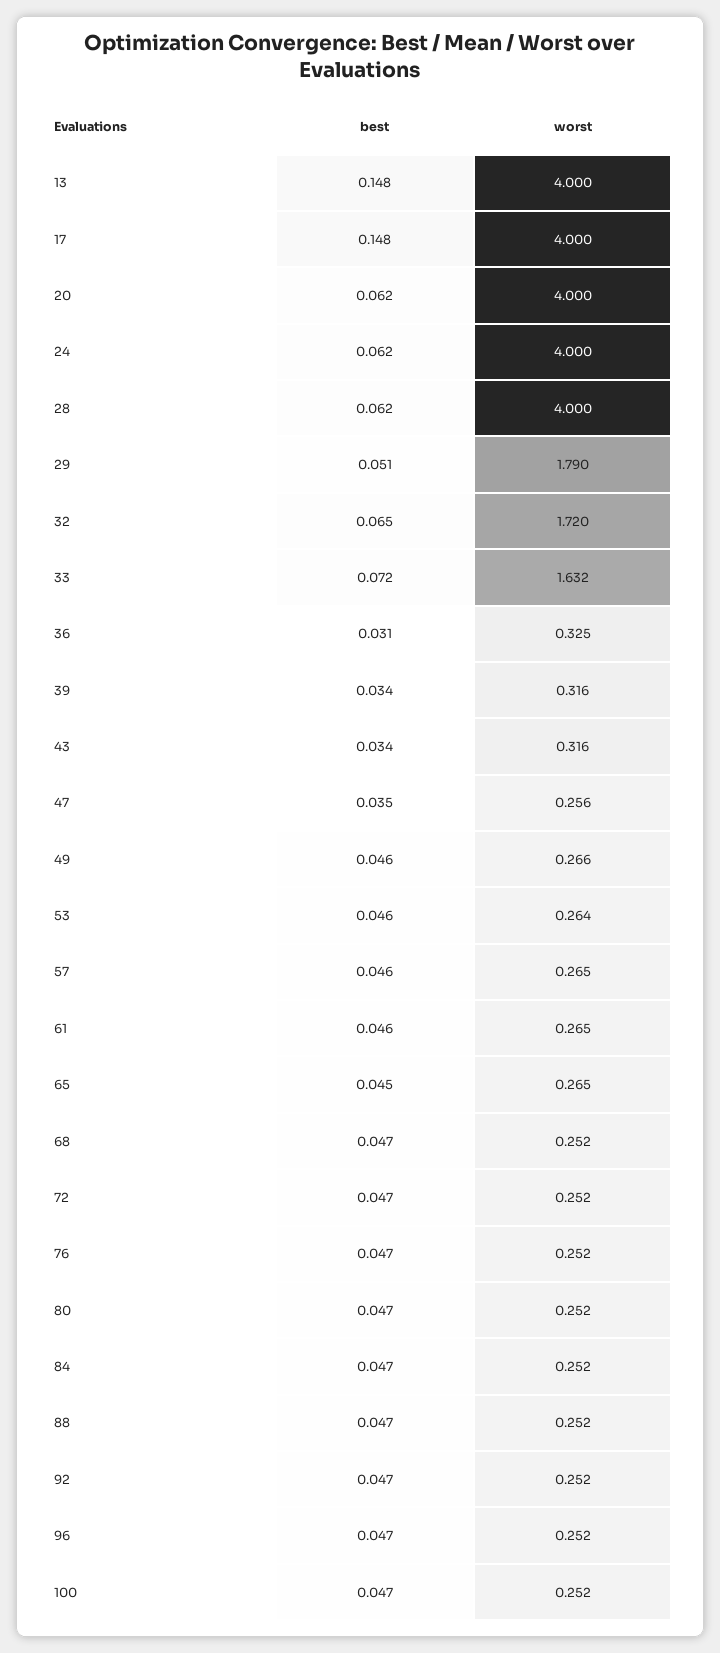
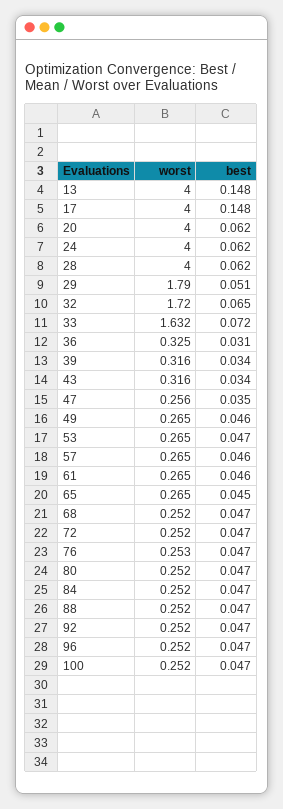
worst, 49: 0.266 -> 0.265
best, 53: 0.046 -> 0.047
worst, 53: 0.264 -> 0.265
worst, 76: 0.252 -> 0.253

